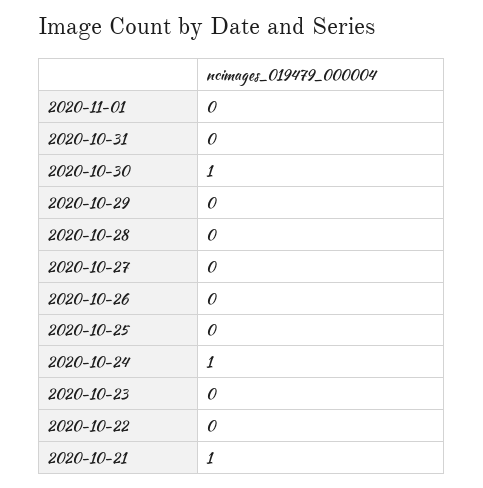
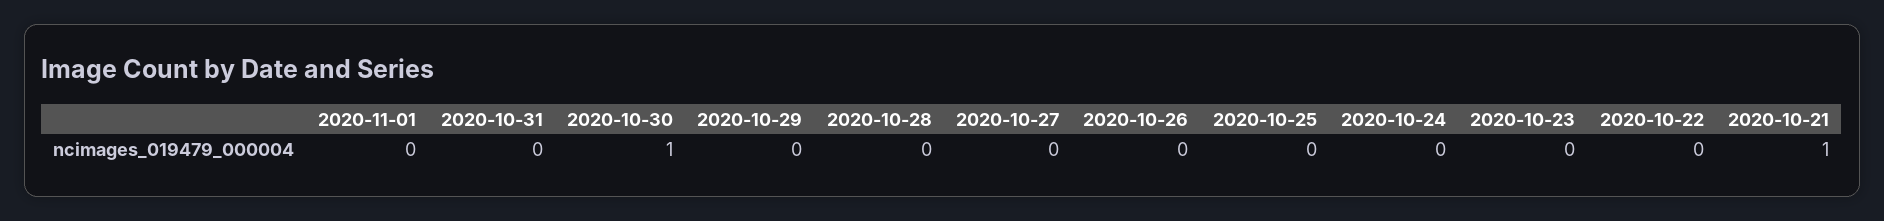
2020-10-24: 1 -> 0

